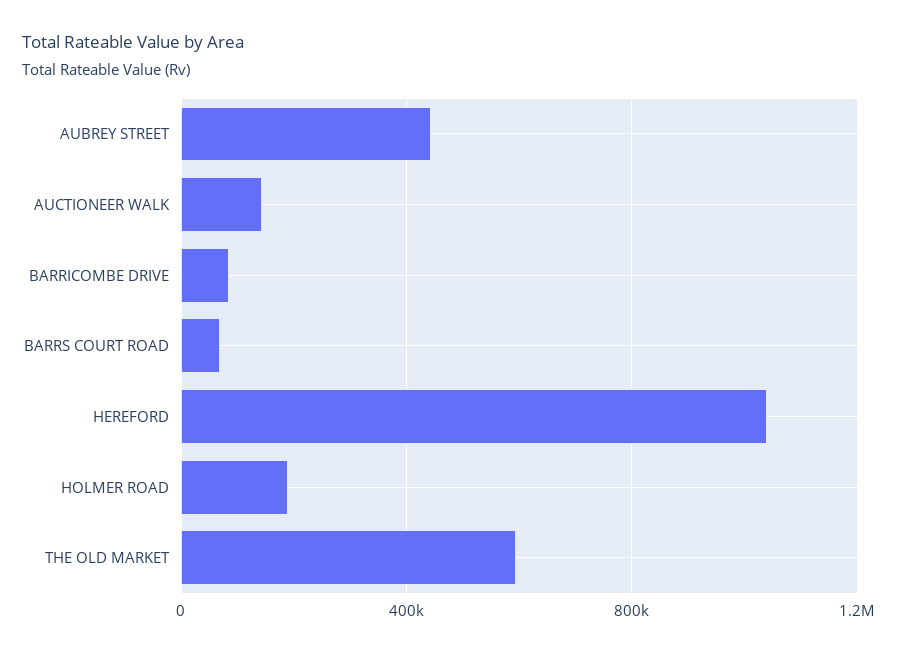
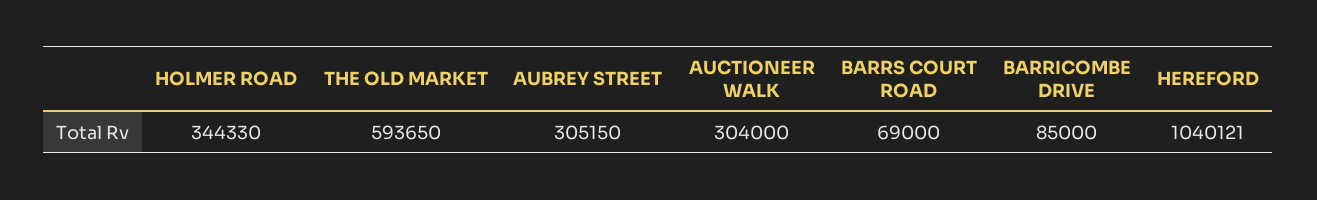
AUBREY STREET: 450000 -> 305150
AUCTIONEER WALK: 150000 -> 304000
HOLMER ROAD: 200000 -> 344330

